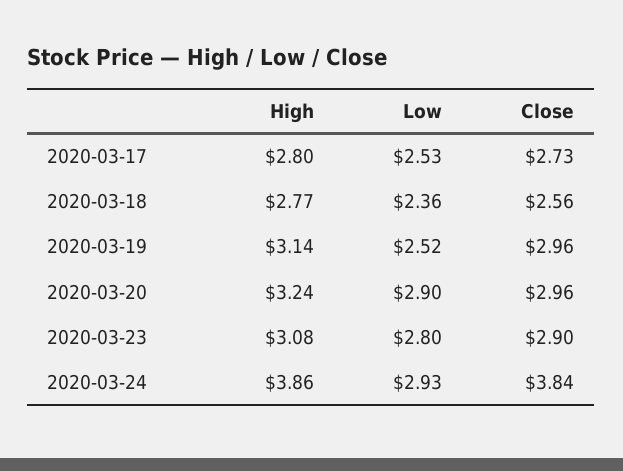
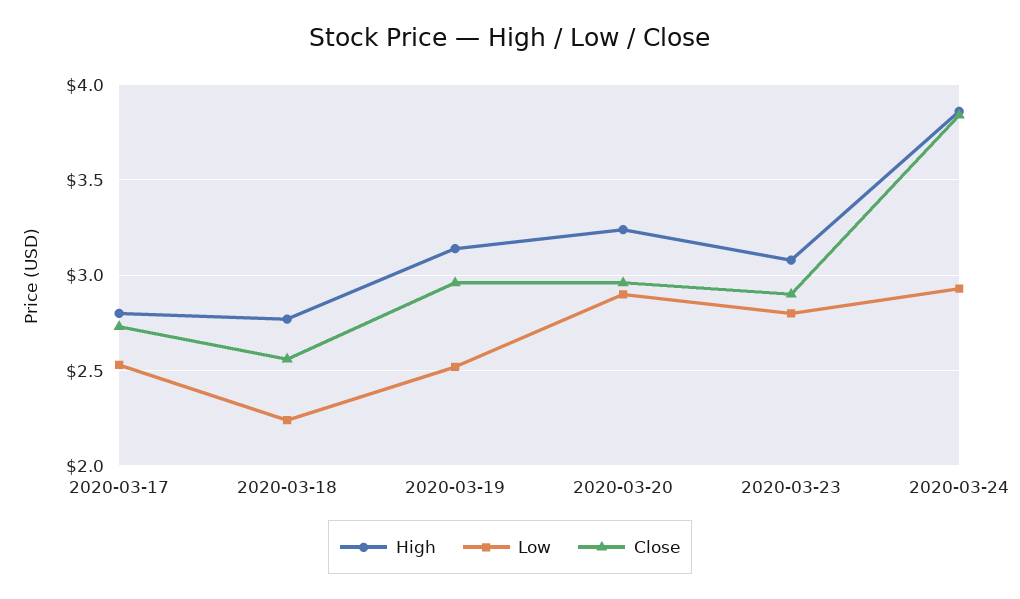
Low, 2020-03-18: 2.36 -> 2.25

